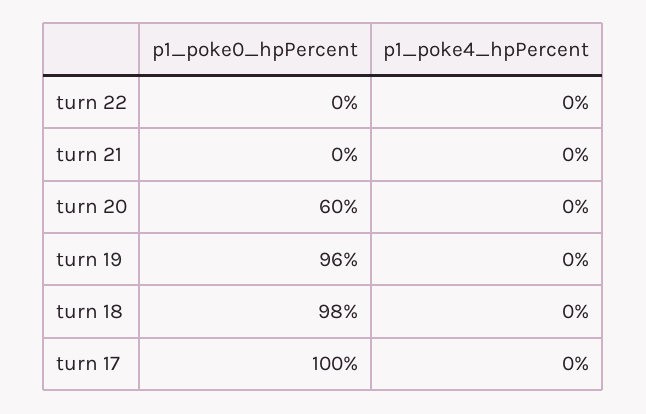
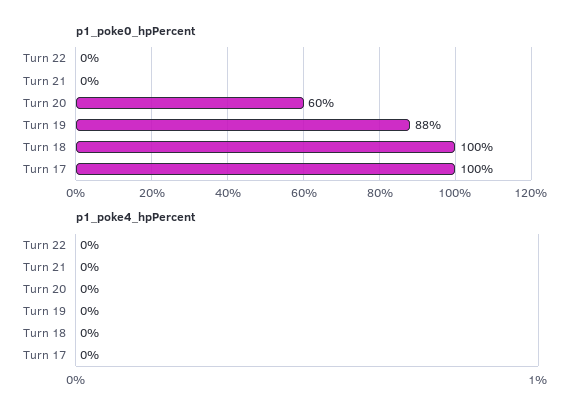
p1_poke0_hpPercent, turn 19: 96 -> 88
p1_poke0_hpPercent, turn 18: 98 -> 100

